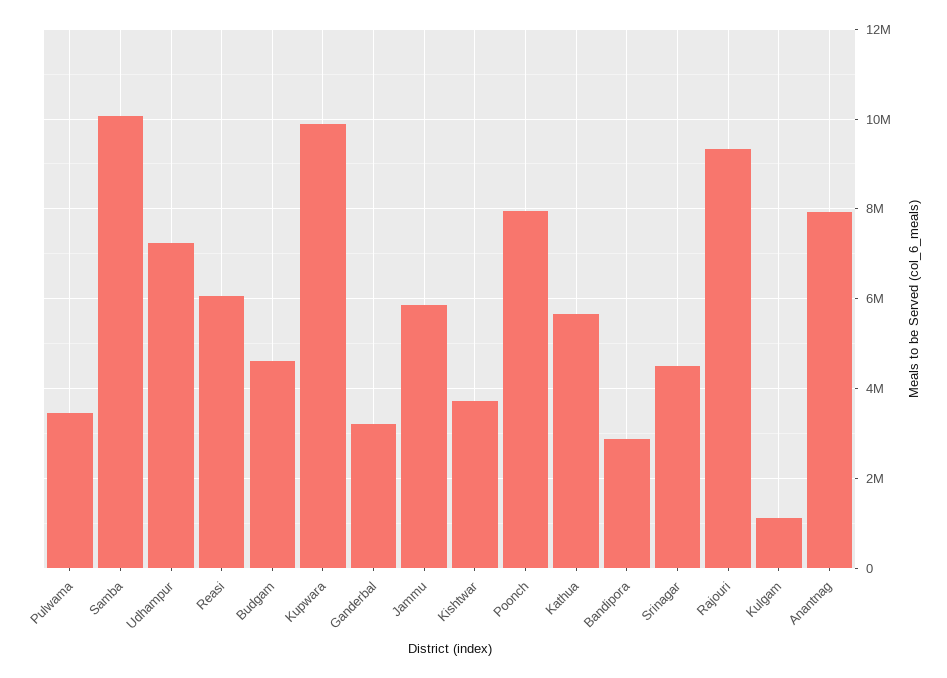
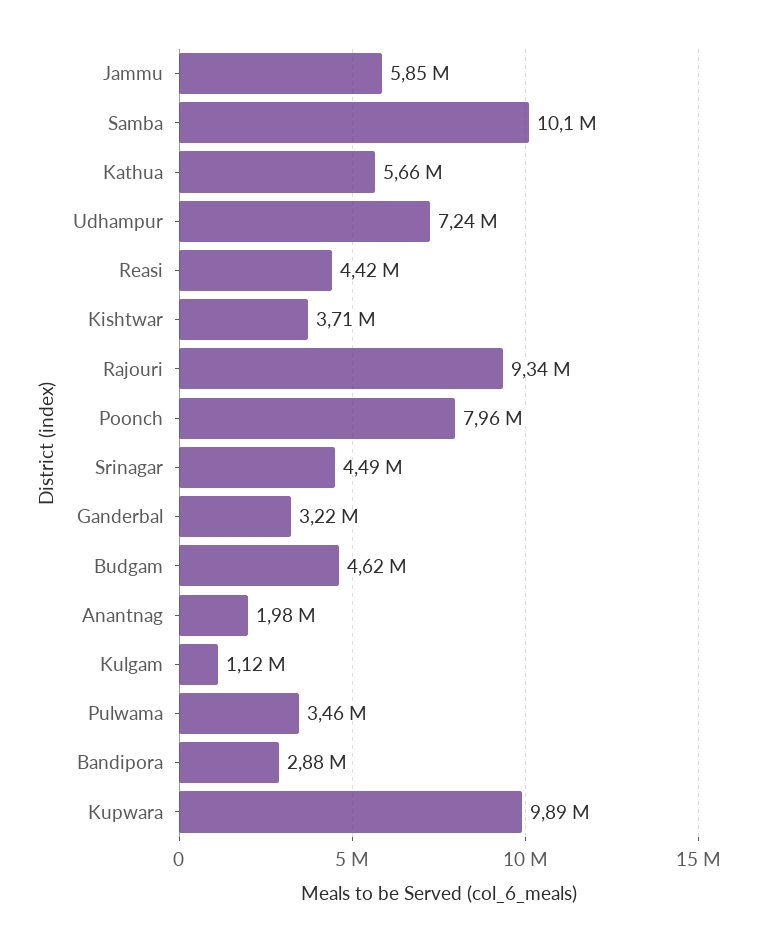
Reasi: 6000000 -> 4420000
Anantnag: 8000000 -> 1980000

